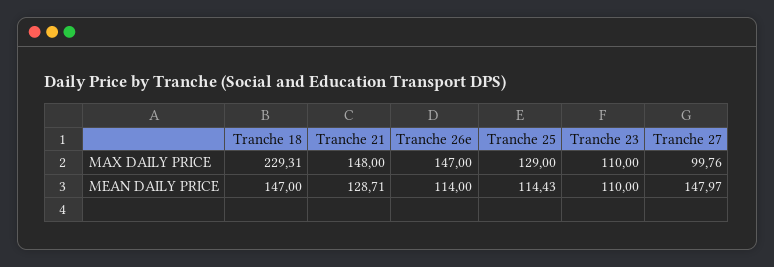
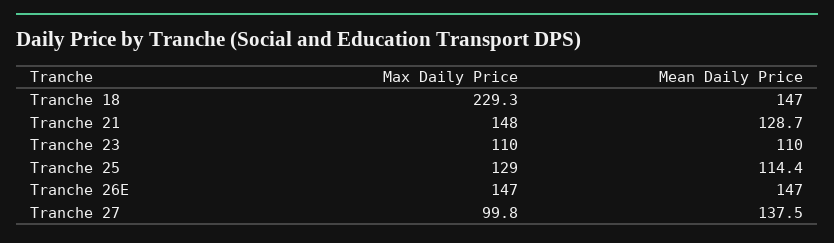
Tranche 26e, MEAN DAILY PRICE: 114 -> 147
Tranche 27, MEAN DAILY PRICE: 147.97 -> 137.5

